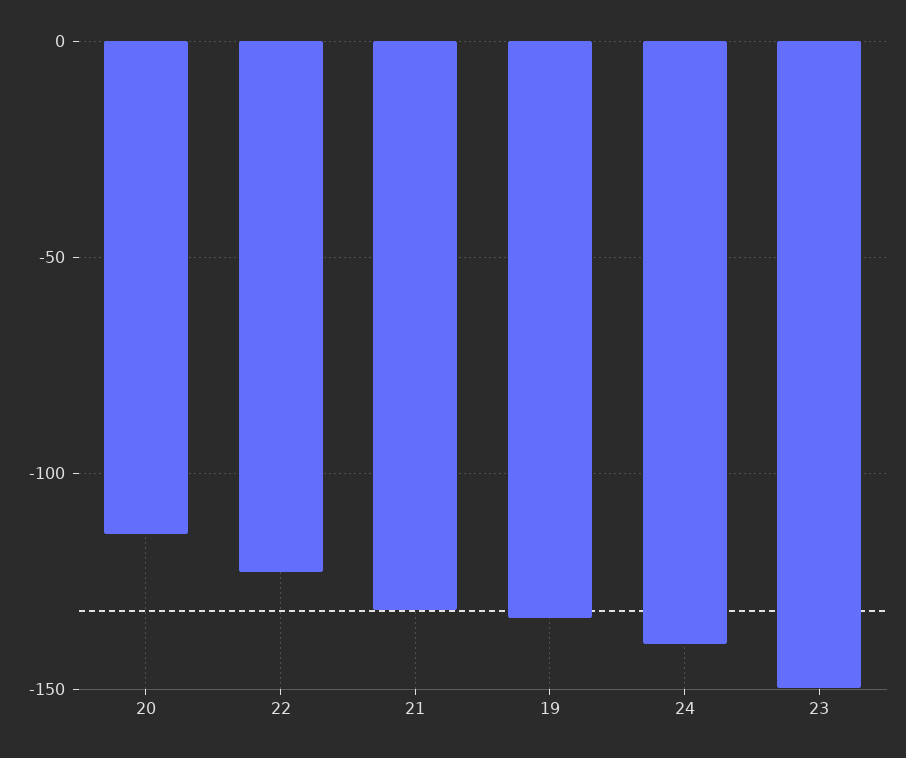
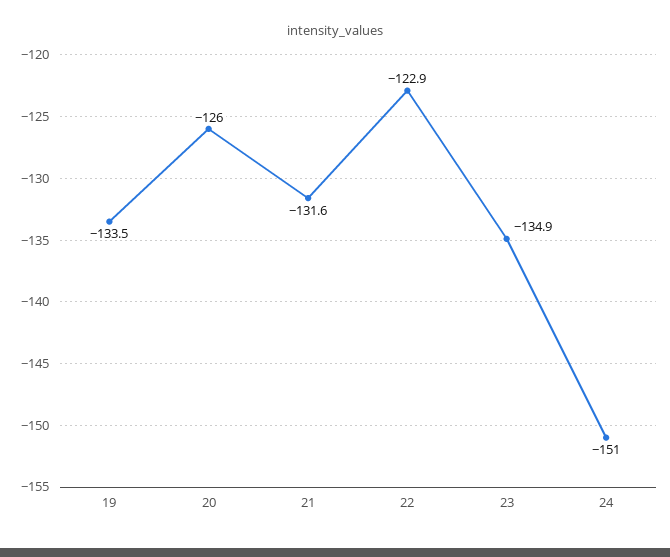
20: -115 -> -126
24: -140 -> -151
23: -150 -> -134.9

